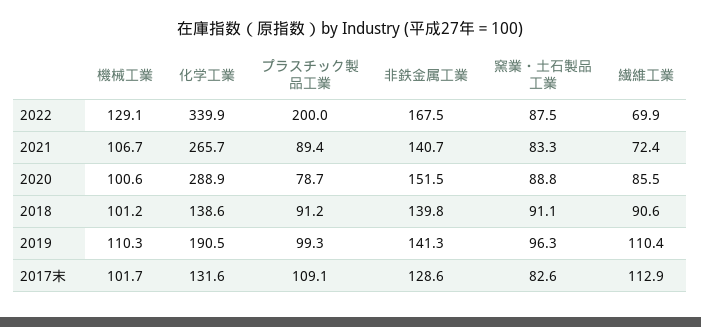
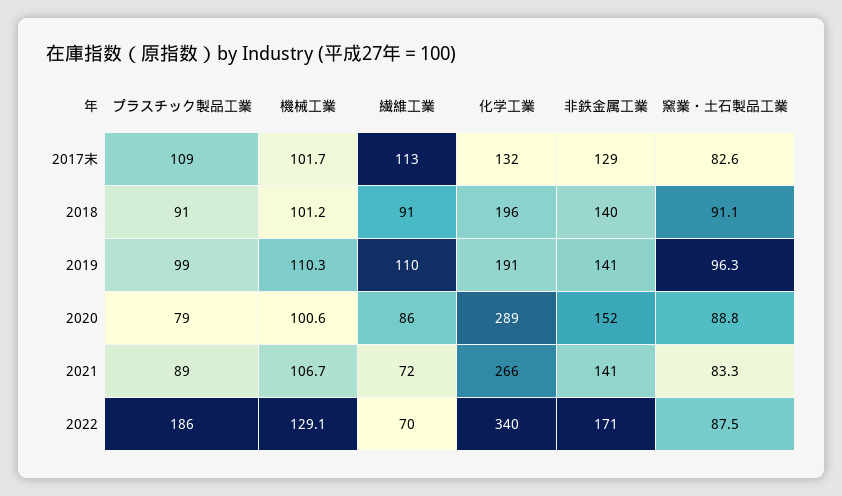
プラスチック製品工業, 2022: 200 -> 186
非鉄金属工業, 2022: 167.5 -> 171
化学工業, 2018: 138.6 -> 196

